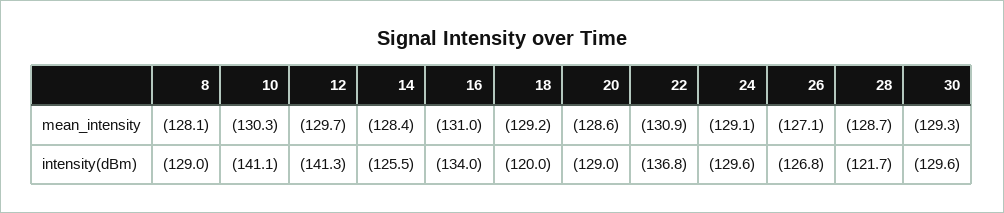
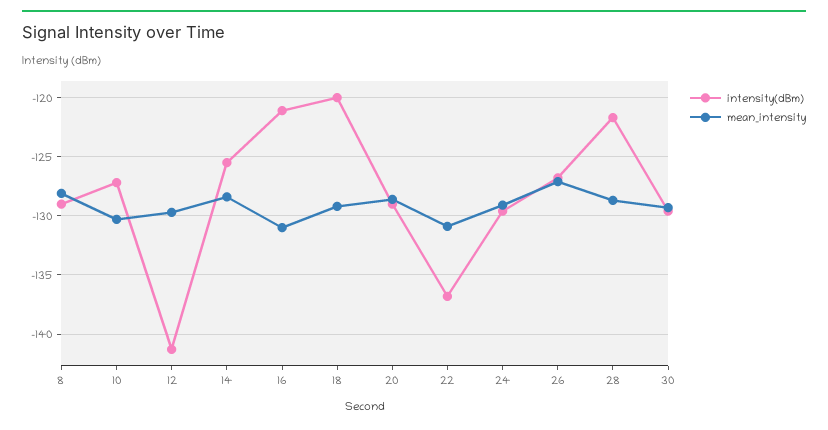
intensity(dBm), 10: -141.1 -> -127
intensity(dBm), 16: -134 -> -121

